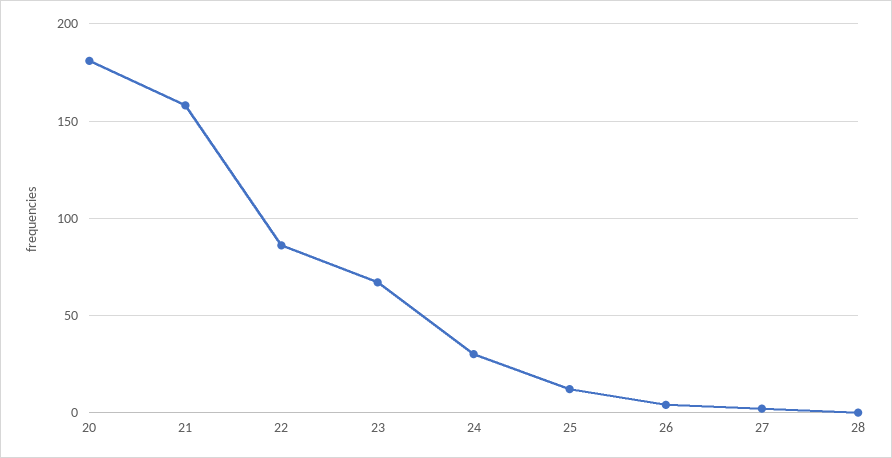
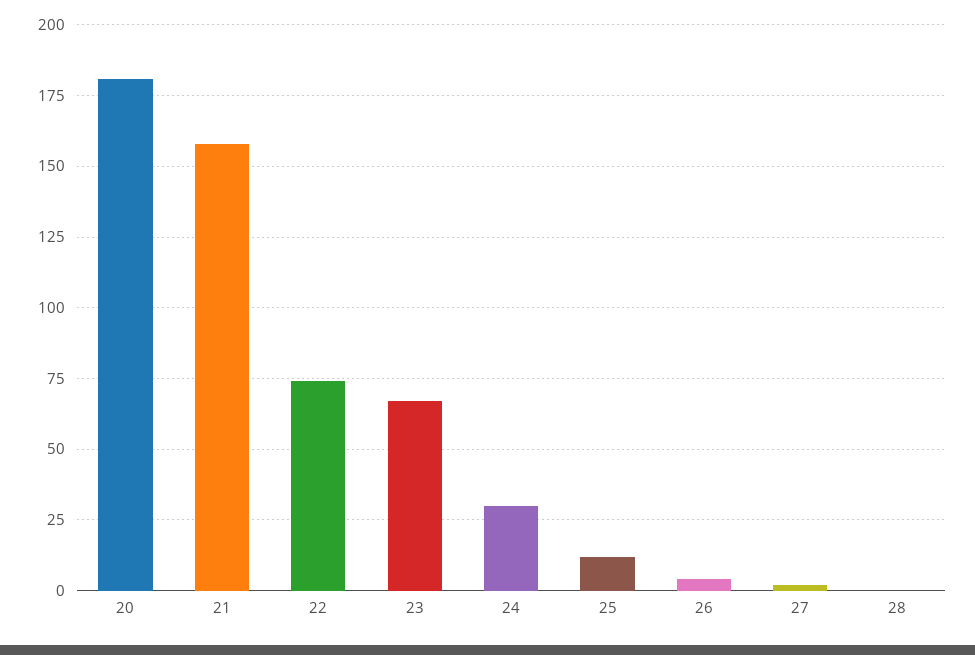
22: 85 -> 75

